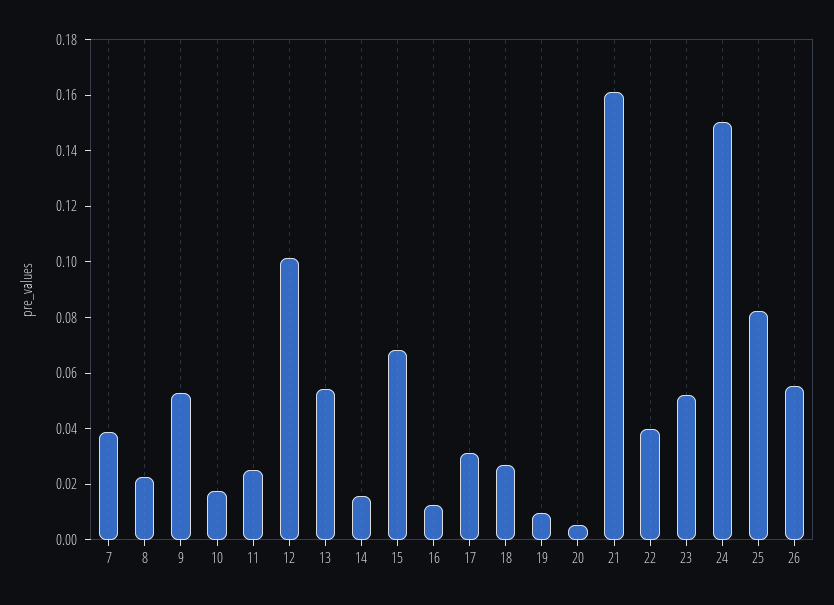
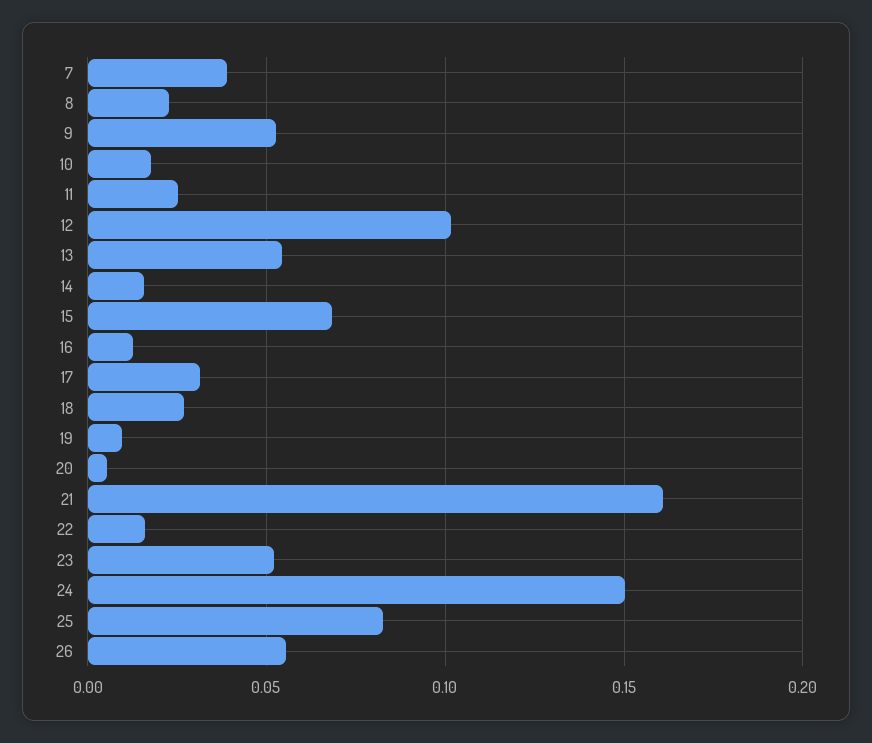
22: 0.04 -> 0.015

